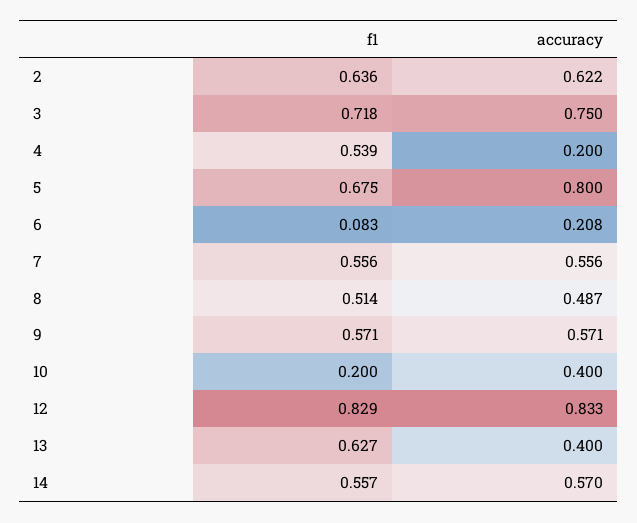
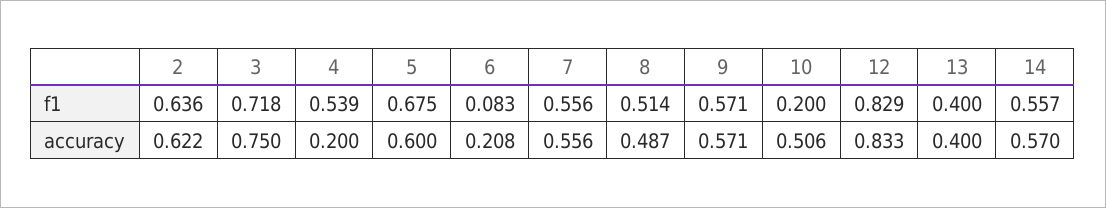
accuracy, 5: 0.8 -> 0.6
accuracy, 10: 0.4 -> 0.506
f1, 13: 0.627 -> 0.4

